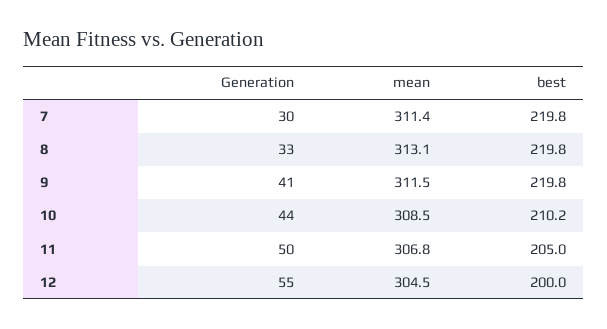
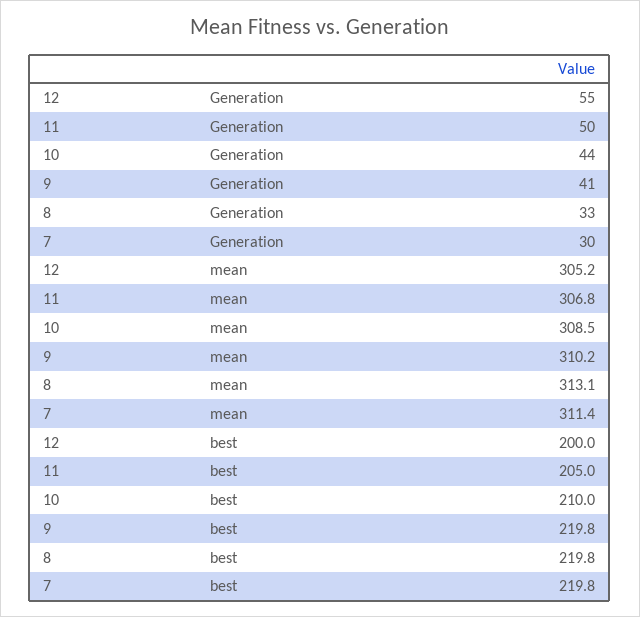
mean, 9: 311.5 -> 310.2
best, 10: 210.2 -> 210
mean, 12: 304.5 -> 305.2

